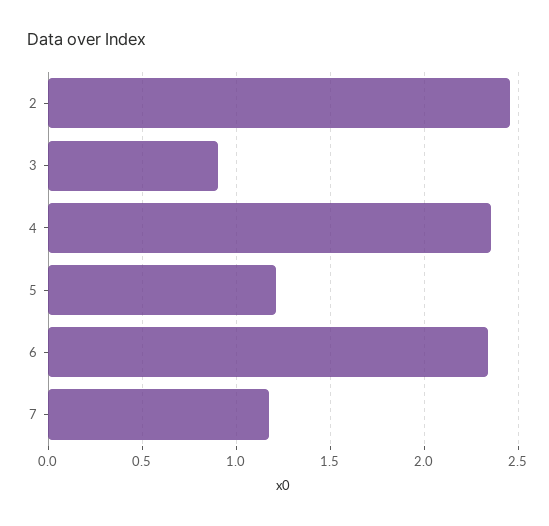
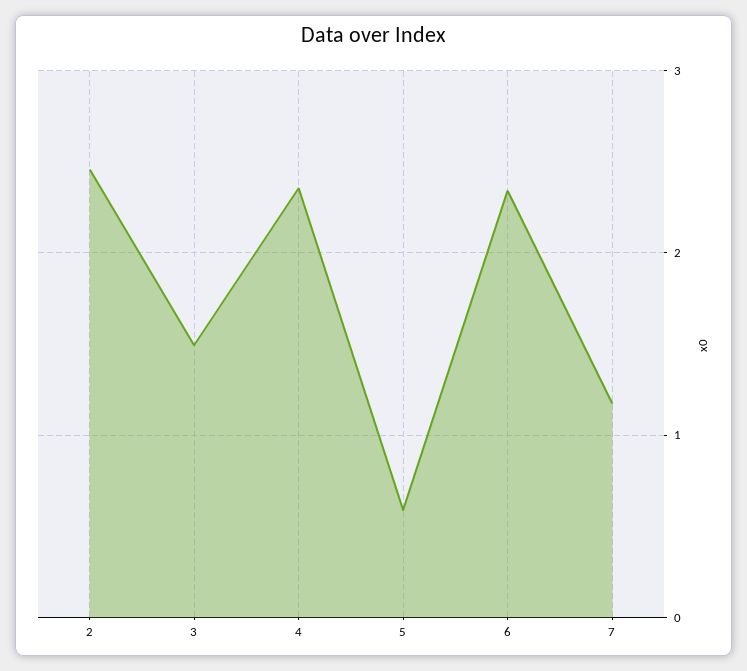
3: 0.9 -> 1.5
5: 1.2 -> 0.6

